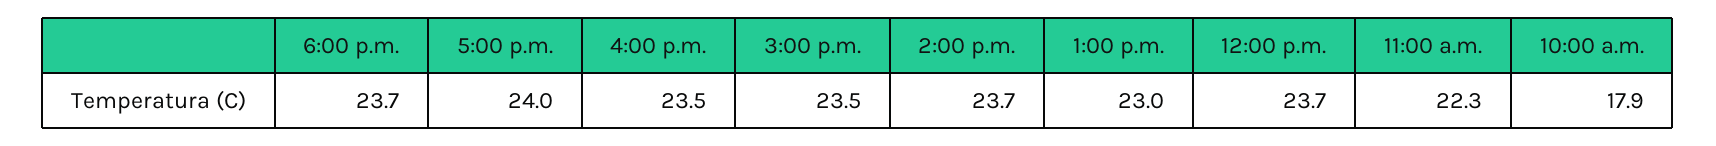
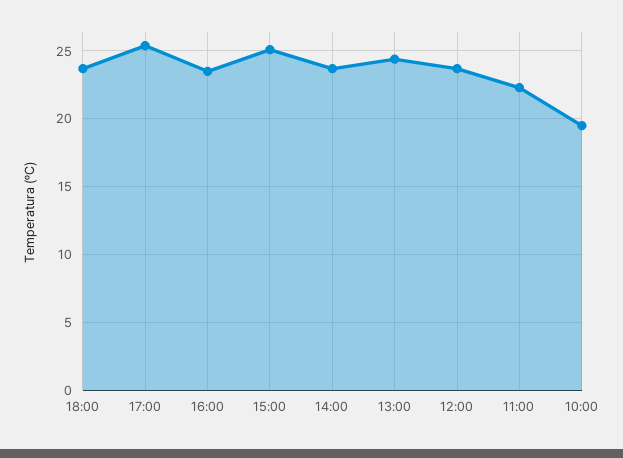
5:00 p.m.: 24 -> 25.5
3:00 p.m.: 23.5 -> 25
1:00 p.m.: 23 -> 24.5
10:00 a.m.: 17.9 -> 19.5

